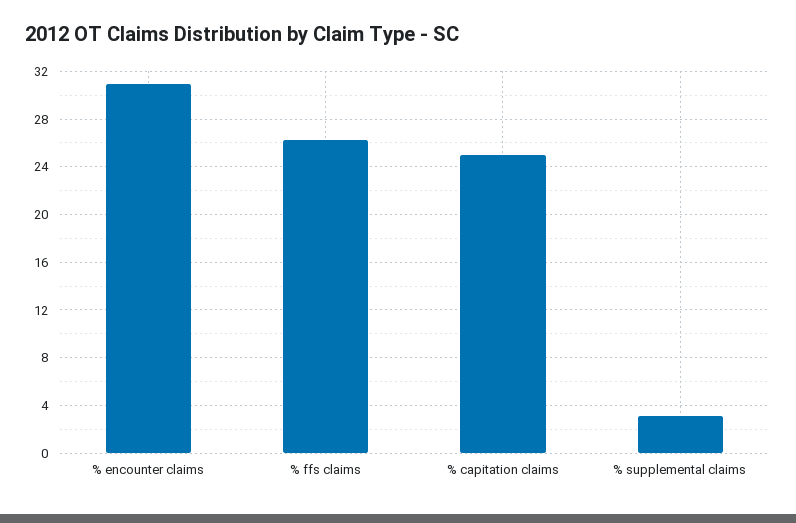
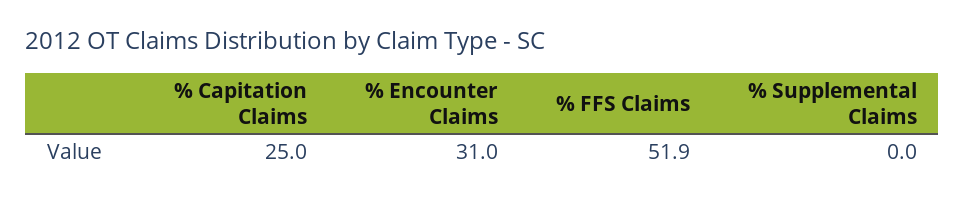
% ffs claims: 26 -> 51.9
% supplemental claims: 3 -> 0

